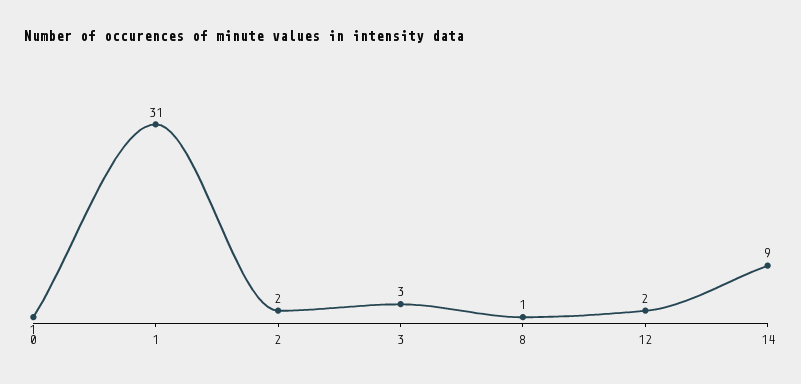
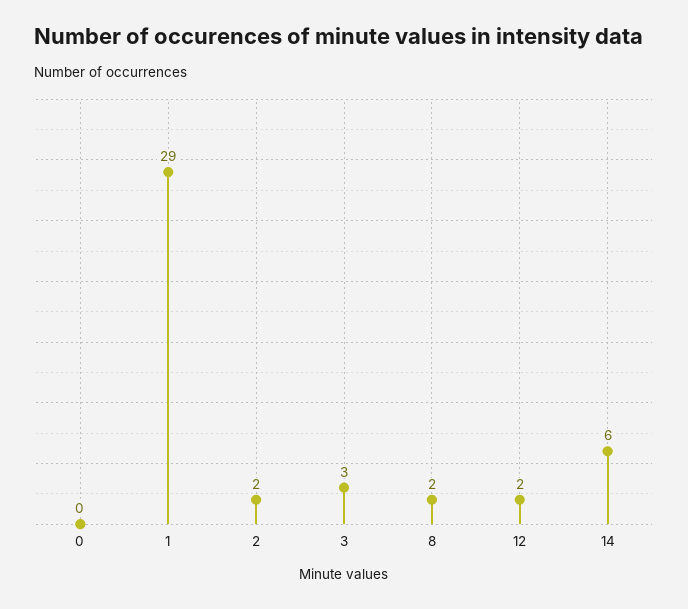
0: 1 -> 0
1: 31 -> 29
8: 1 -> 2
14: 9 -> 6

